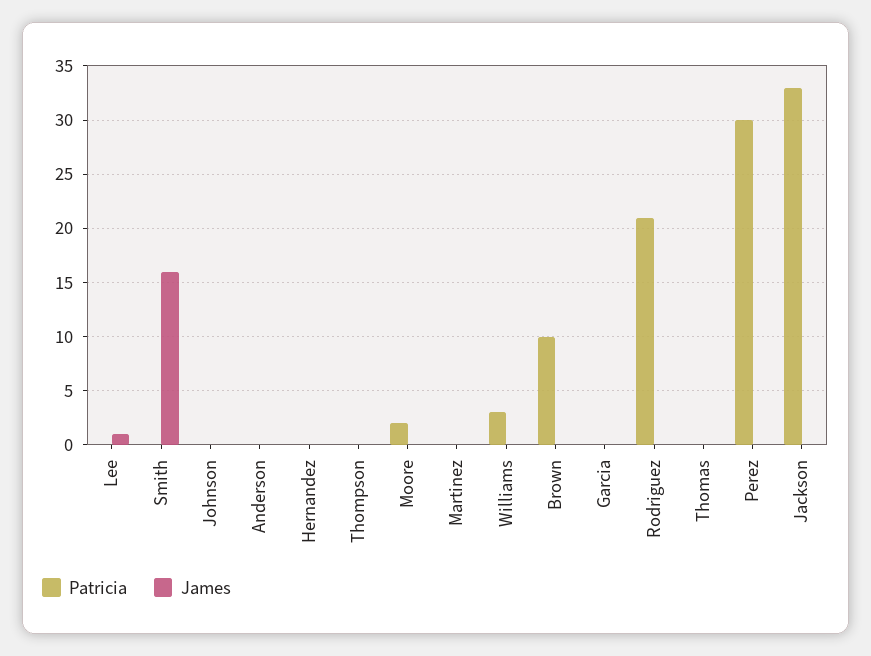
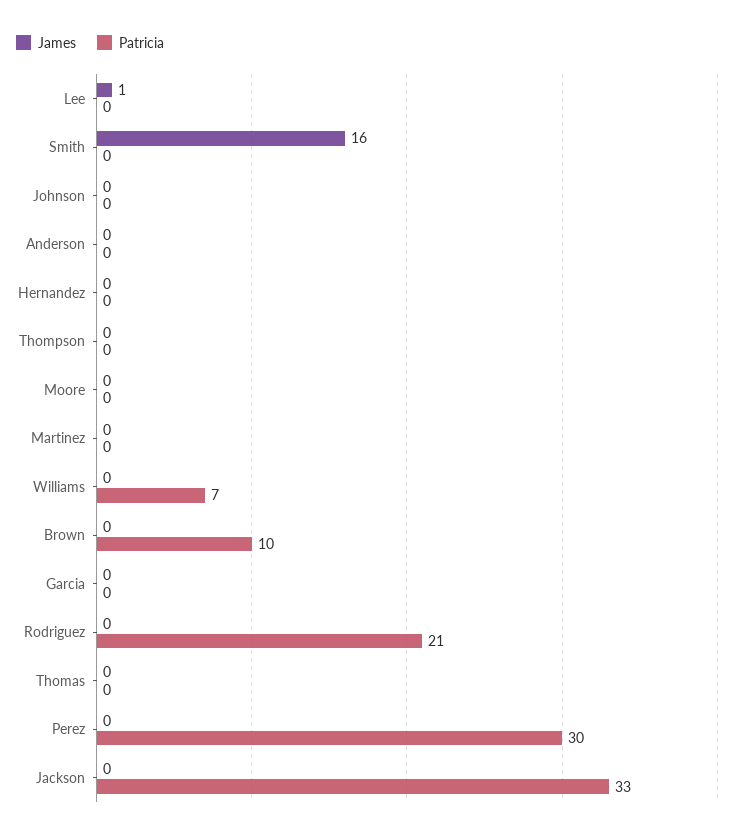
Patricia, Moore: 2 -> 0
Patricia, Williams: 3 -> 7

